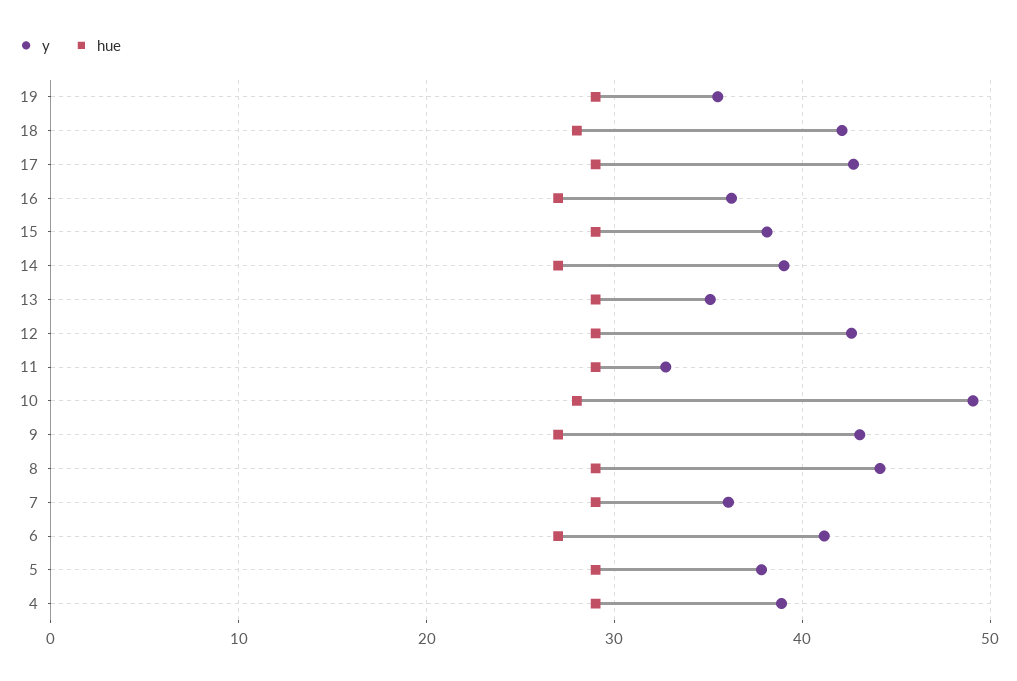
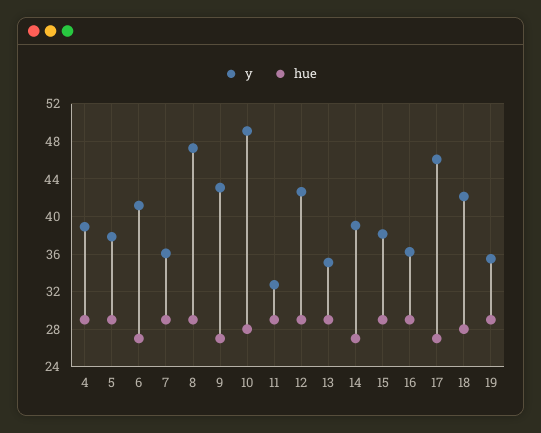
y, 17: 43 -> 46
hue, 17: 29 -> 27
hue, 16: 27 -> 29
y, 8: 44 -> 47

